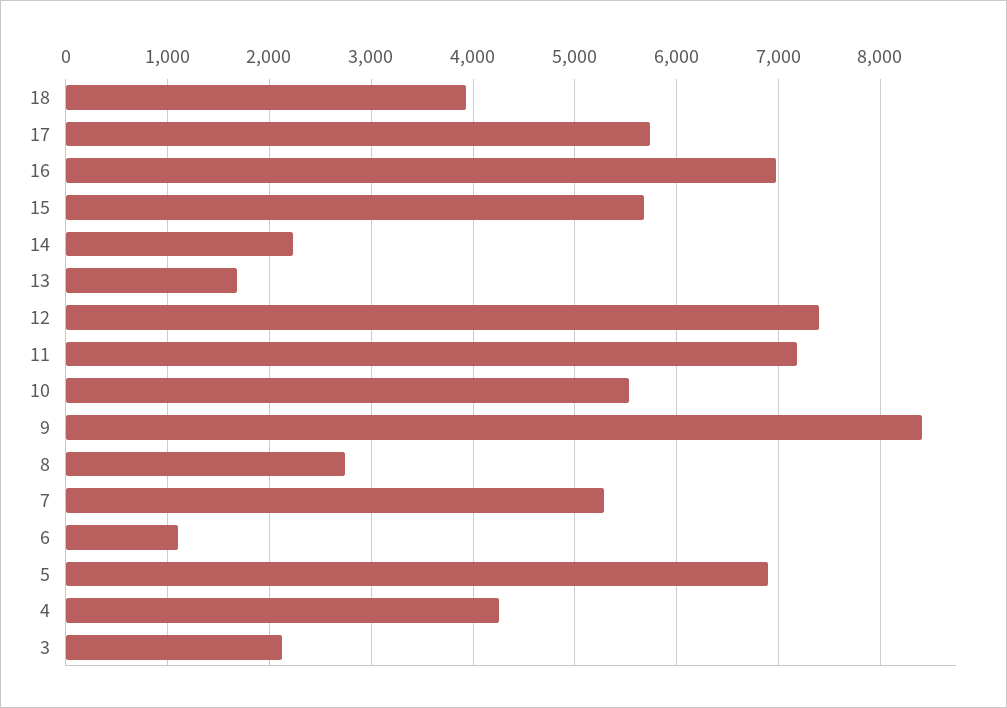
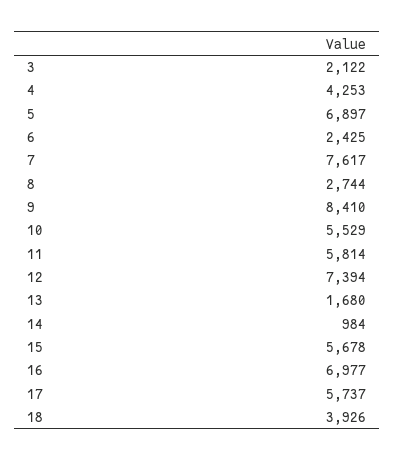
14: 2200 -> 984
11: 7200 -> 5814
7: 5300 -> 7617
6: 1100 -> 2425

